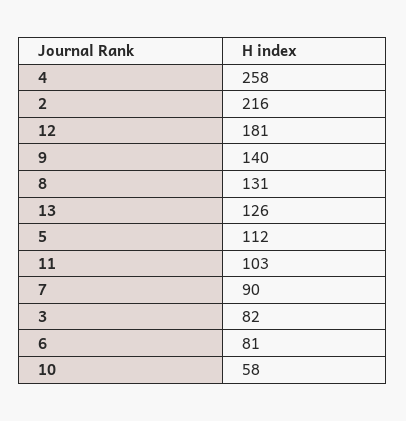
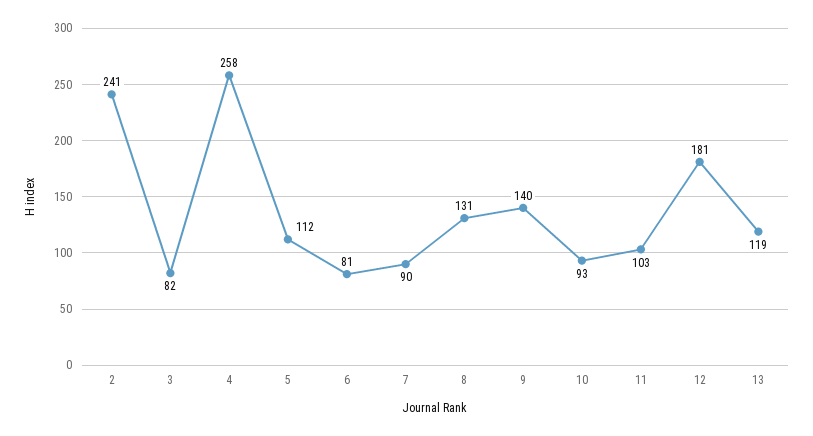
2: 216 -> 241
13: 126 -> 119
10: 58 -> 93

